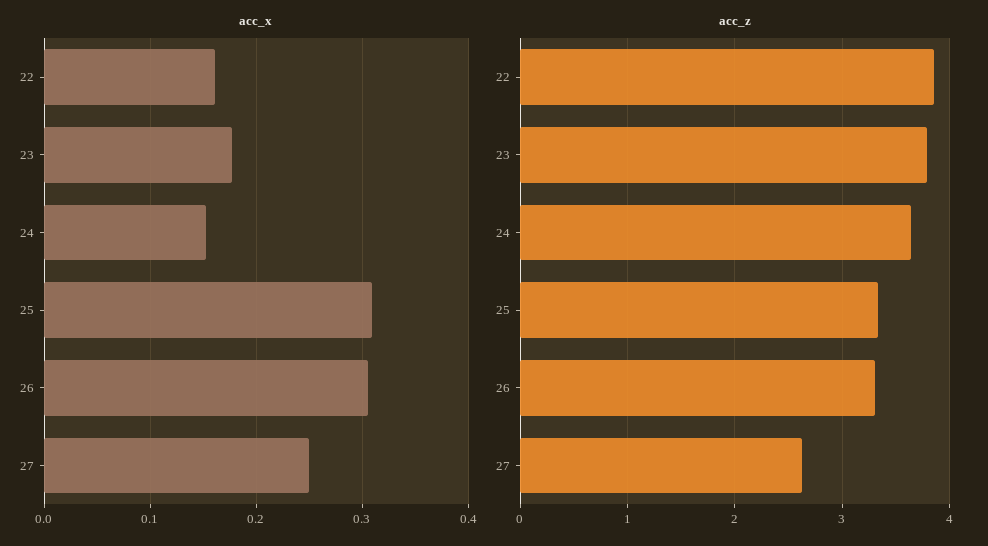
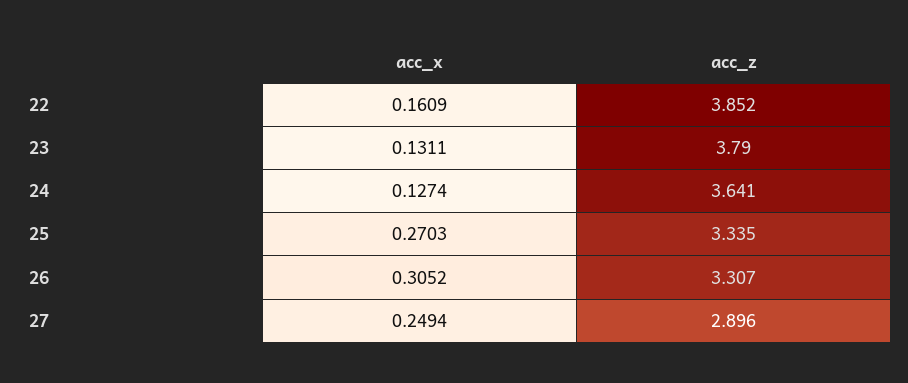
acc_x, 23: 0.18 -> 0.1311
acc_x, 24: 0.15 -> 0.1274
acc_x, 25: 0.31 -> 0.2703
acc_z, 27: 2.6 -> 2.896

